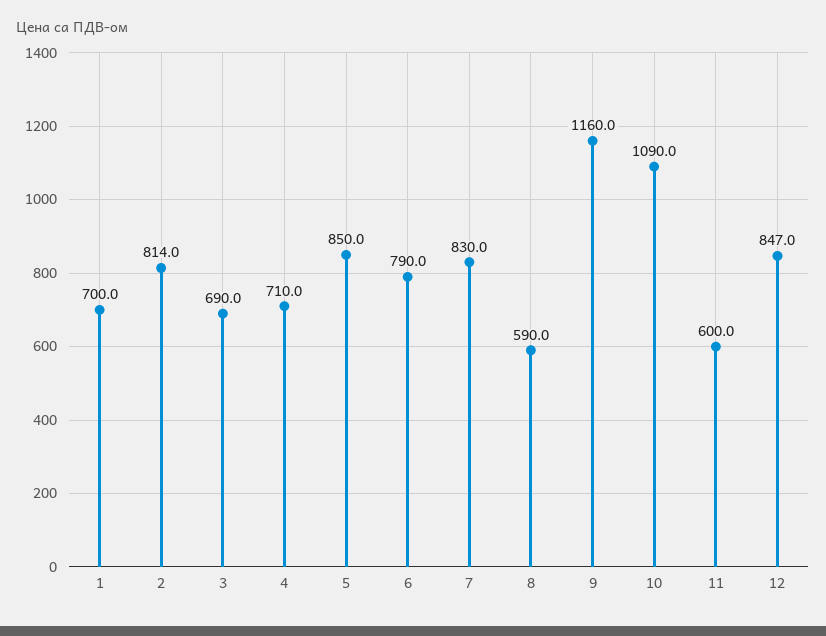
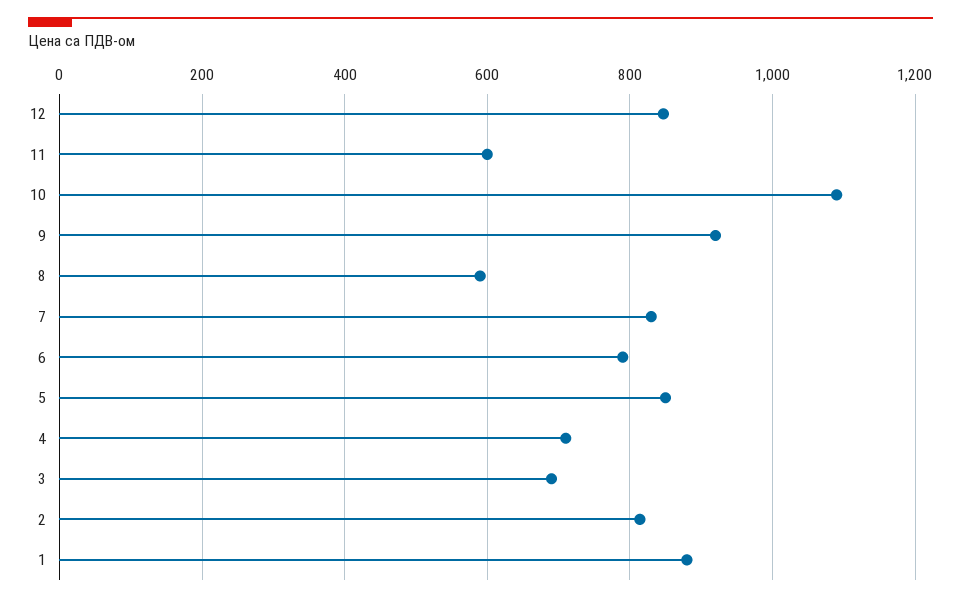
1: 700 -> 880
9: 1160 -> 920

